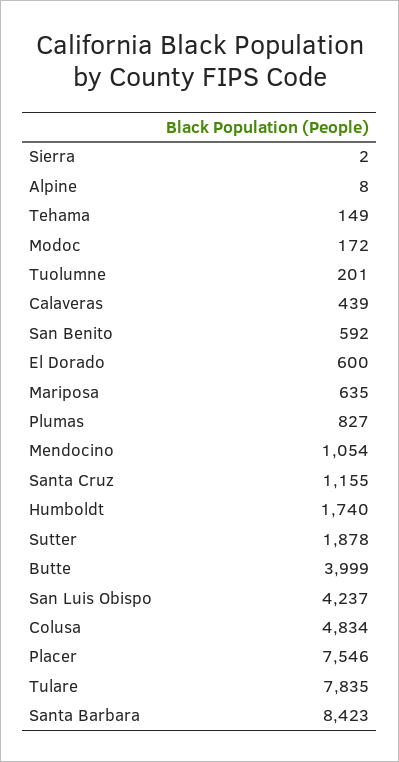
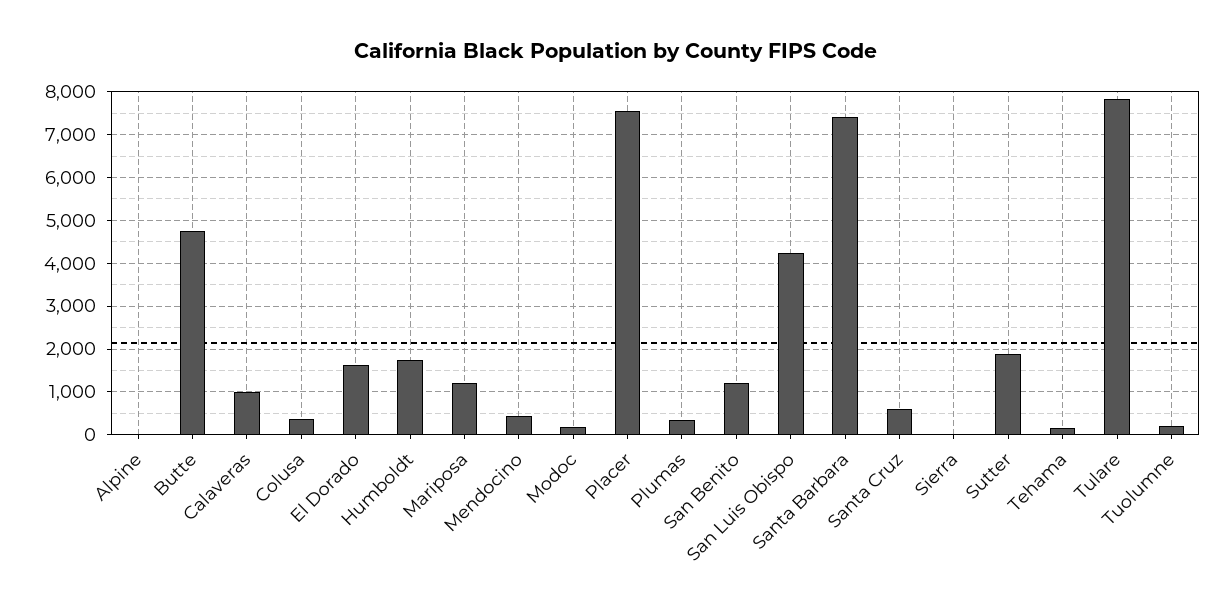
Calaveras: 439 -> 1000
San Benito: 592 -> 1200
El Dorado: 600 -> 1600
Mariposa: 635 -> 1200
Plumas: 827 -> 400
Mendocino: 1054 -> 400
Santa Cruz: 1155 -> 600
Butte: 3999 -> 4800
Colusa: 4834 -> 400
Santa Barbara: 8423 -> 7400

